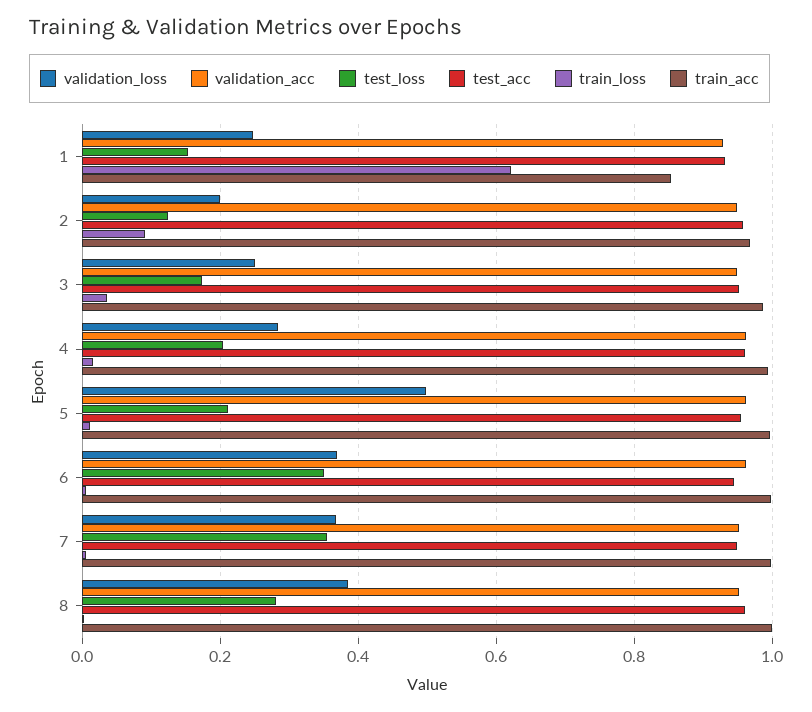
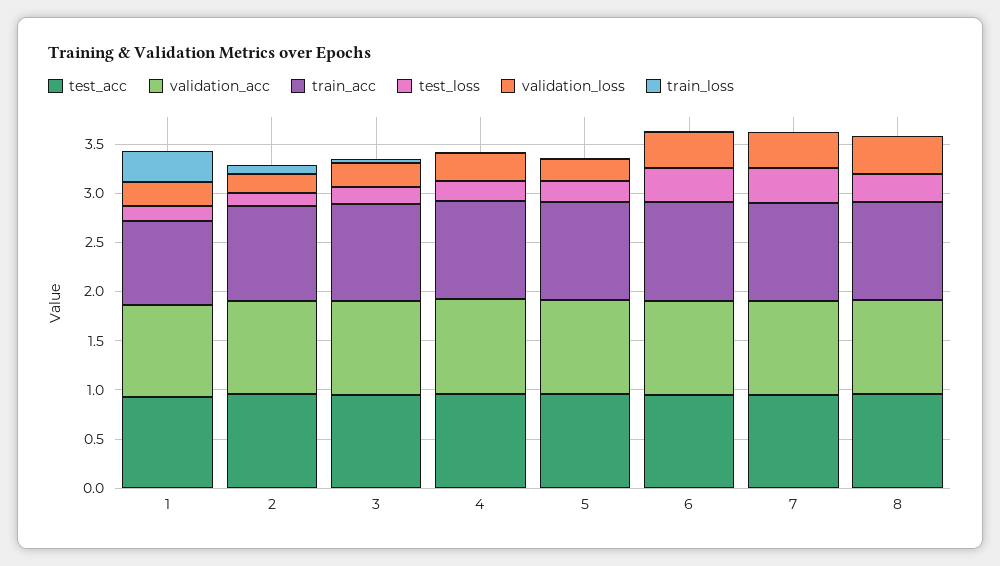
train_loss, 1: 0.62 -> 0.3
validation_loss, 5: 0.5 -> 0.2

